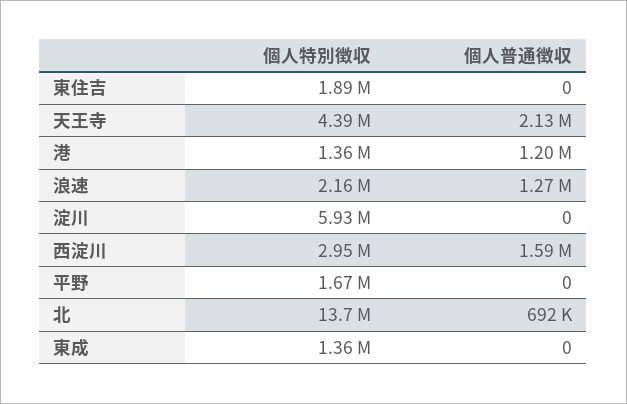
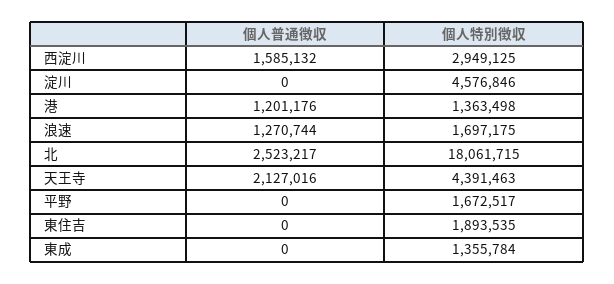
個人特別徴収, 浪速: 2160000 -> 1697175
個人特別徴収, 淀川: 5930000 -> 4576846
個人特別徴収, 北: 13700000 -> 18061715
個人普通徴収, 北: 692000 -> 2523217

